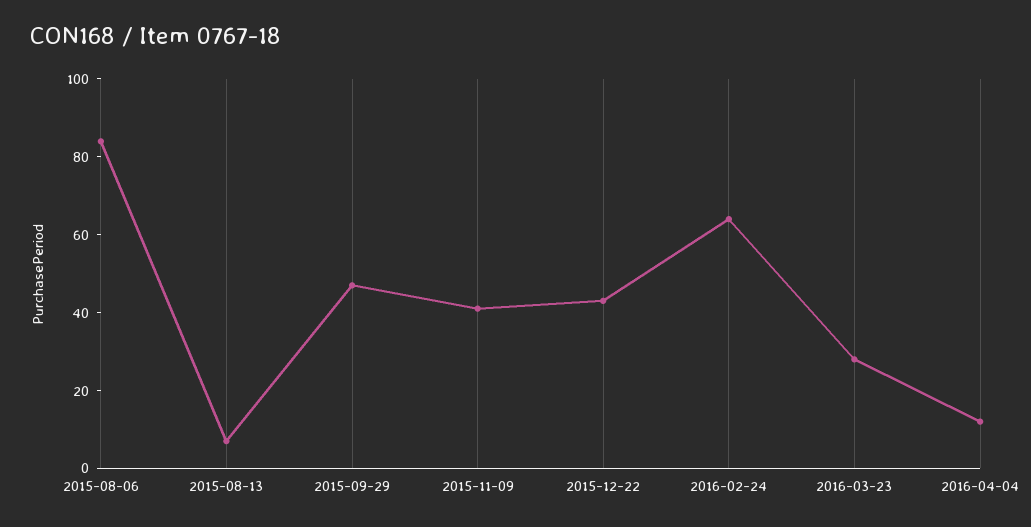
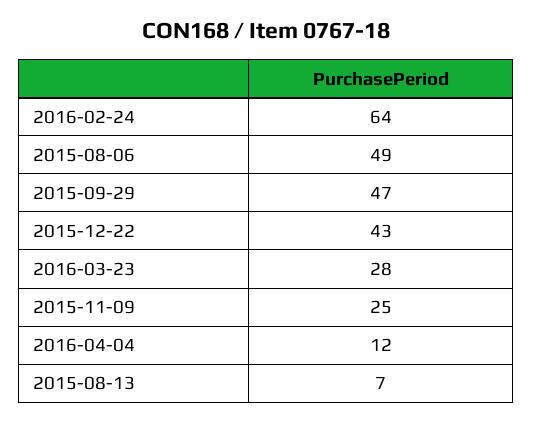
2015-08-06: 85 -> 49
2015-11-09: 40 -> 25

